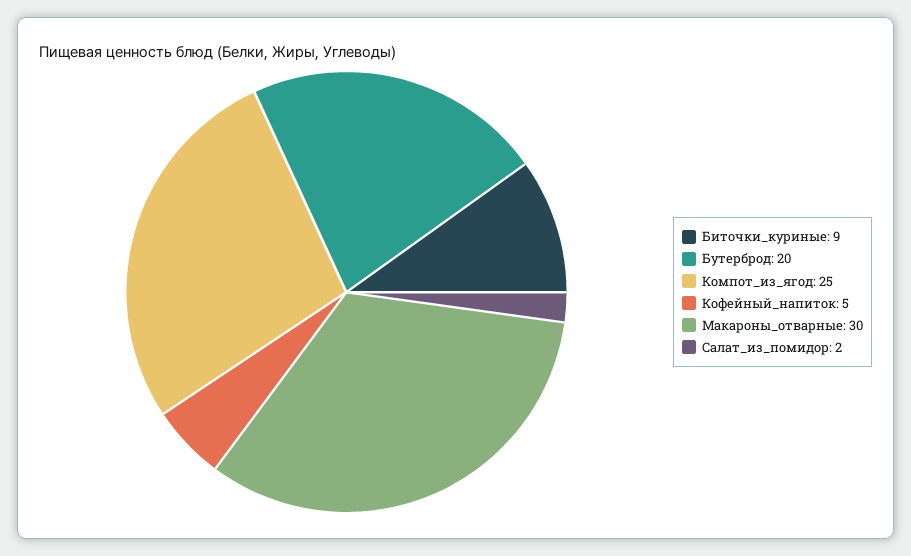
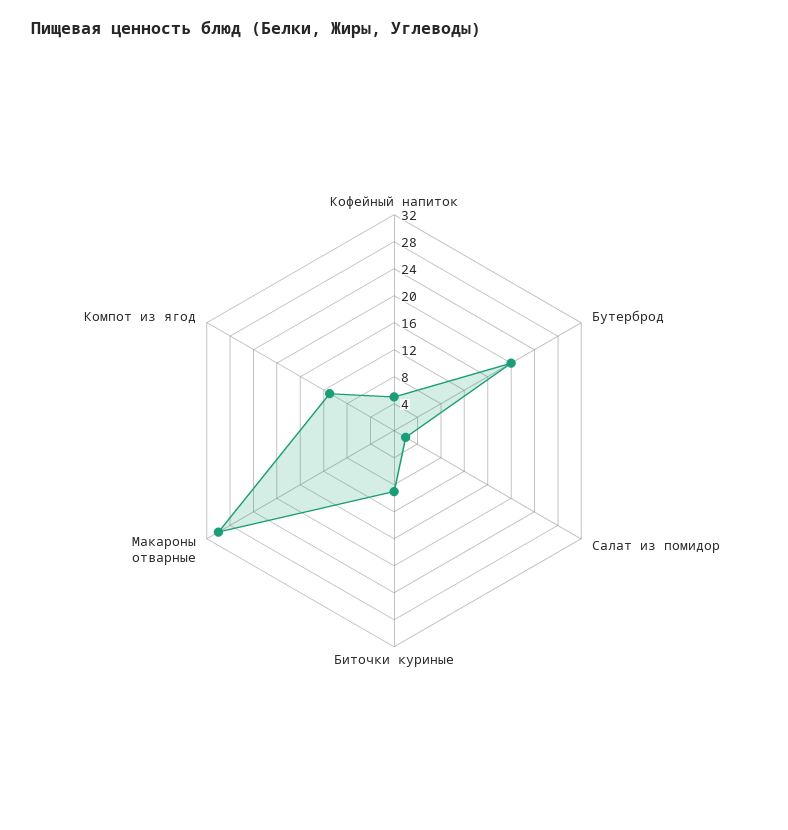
Компот_из_ягод: 25 -> 12

